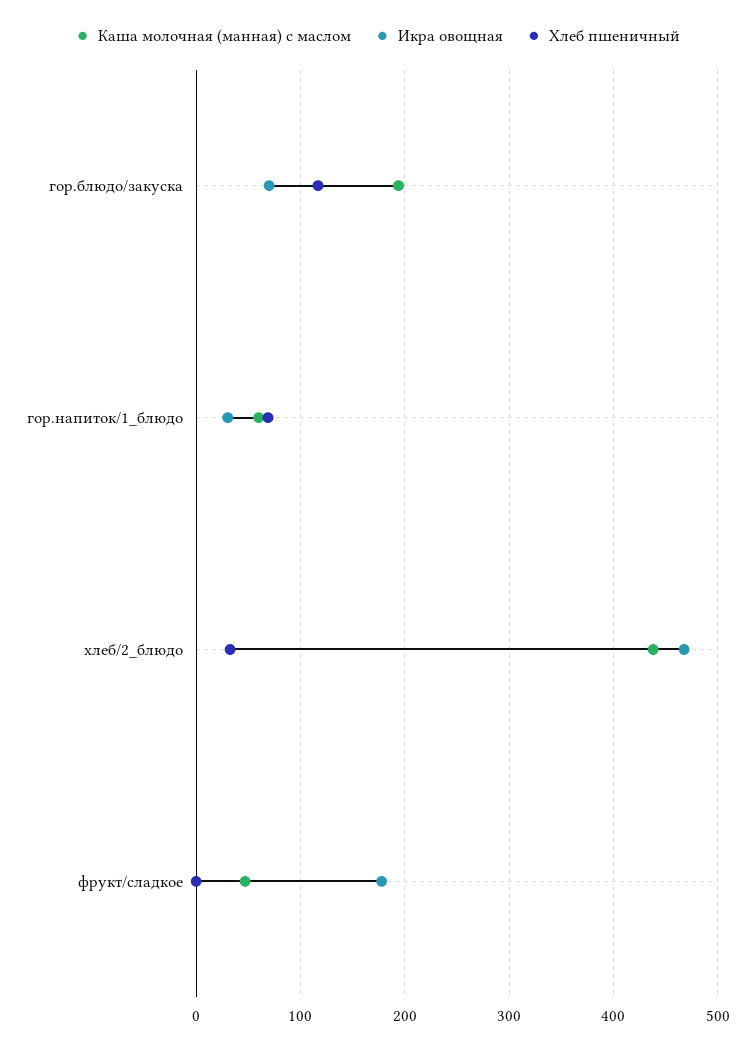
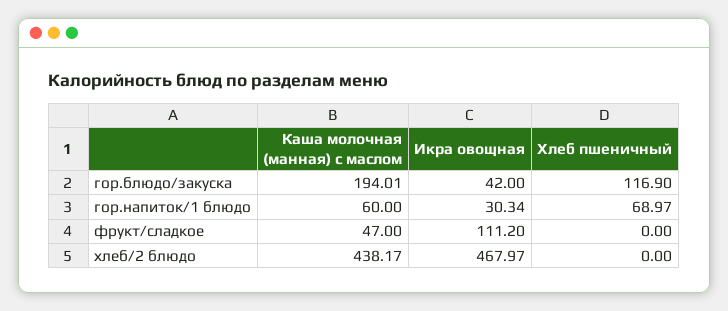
Икра овощная, гор.блюдо/закуска: 70 -> 42
Хлеб пшеничный, хлеб/2_блюдо: 30 -> 0
Икра овощная, фрукт/сладкое: 180 -> 111.2

